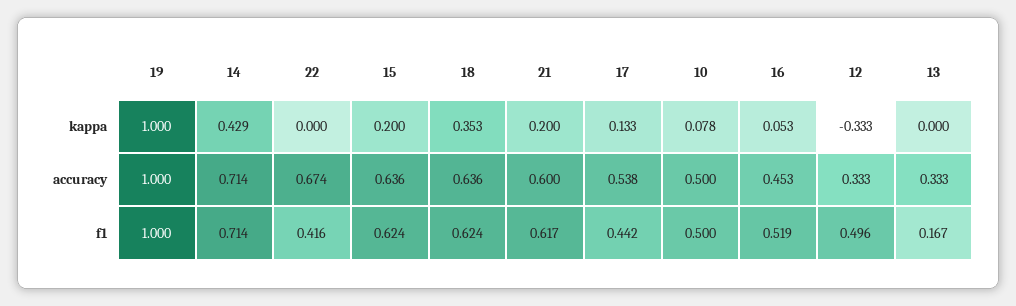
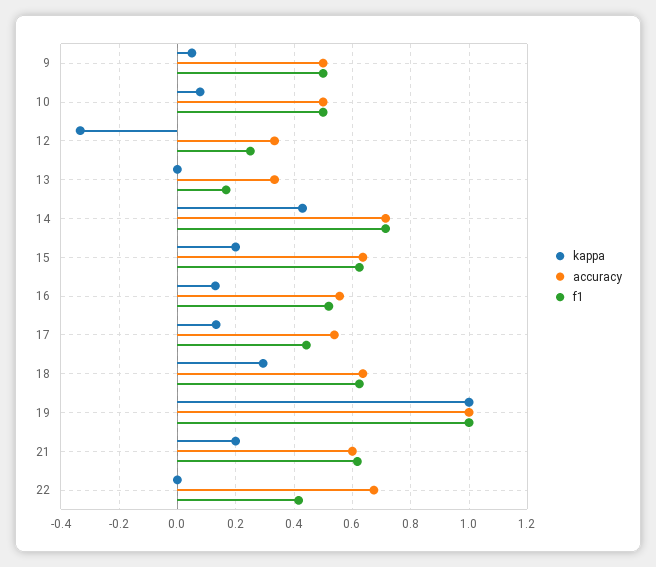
kappa, 18: 0.353 -> 0.3
kappa, 16: 0.053 -> 0.125
accuracy, 16: 0.453 -> 0.55
f1, 12: 0.496 -> 0.25
kappa, 9: none -> 0.05
accuracy, 9: none -> 0.5
f1, 9: none -> 0.5

